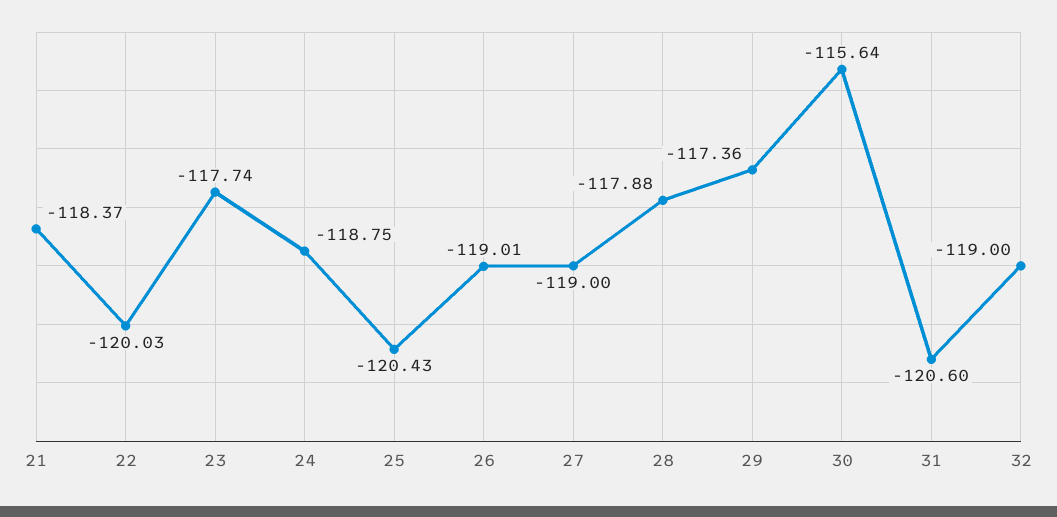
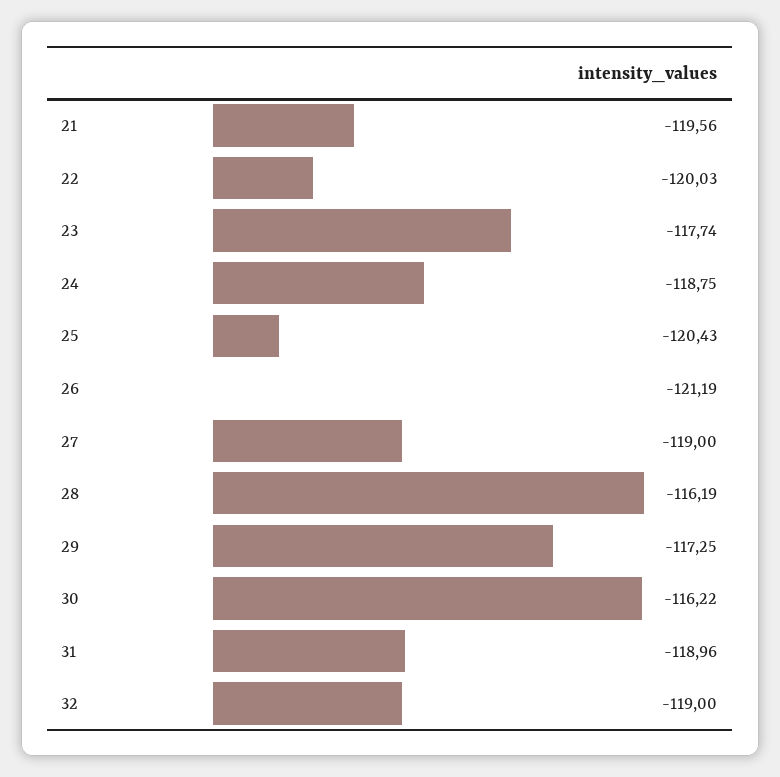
21: -118.37 -> -119.56
26: -119.01 -> -121.19
28: -117.88 -> -116.19
29: -117.36 -> -117.25
30: -115.64 -> -116.22
31: -120.6 -> -118.96

